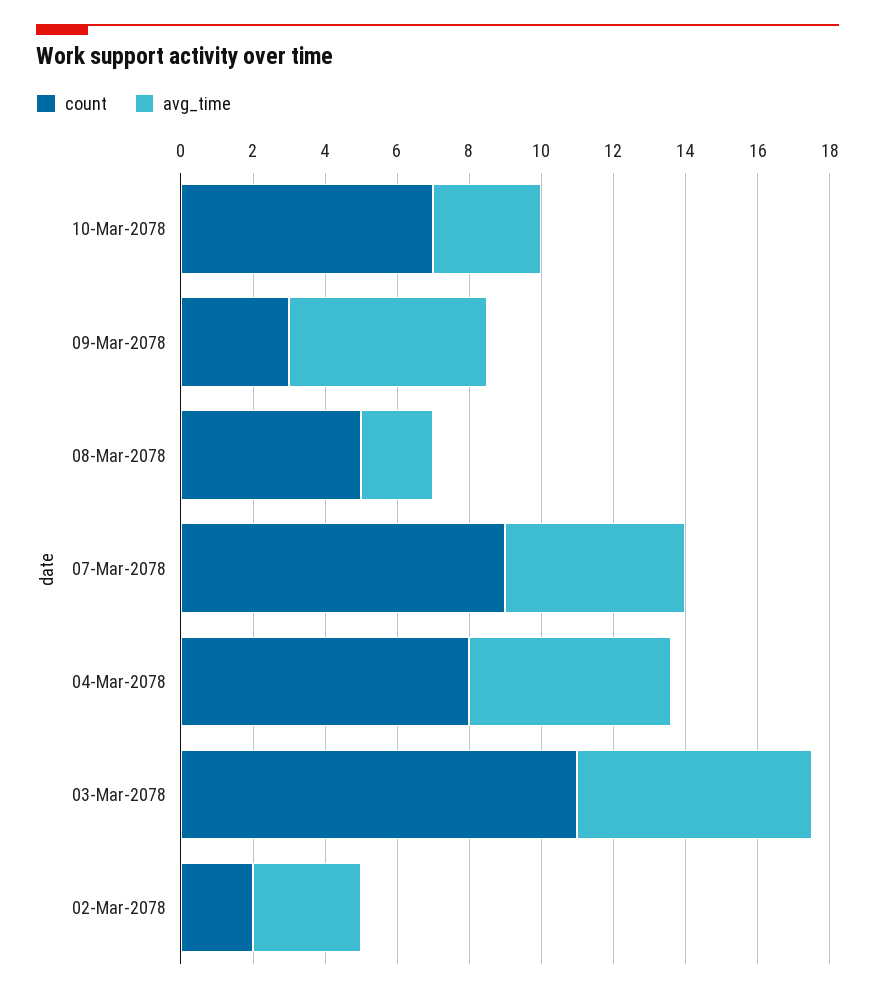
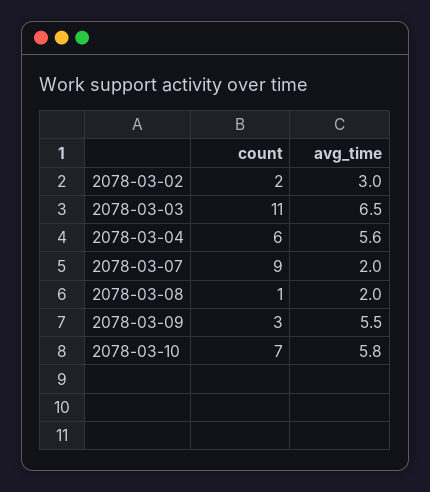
avg_time, 10-Mar-2078: 3 -> 5.8
count, 08-Mar-2078: 5 -> 1
avg_time, 07-Mar-2078: 5 -> 2
count, 04-Mar-2078: 8 -> 6

